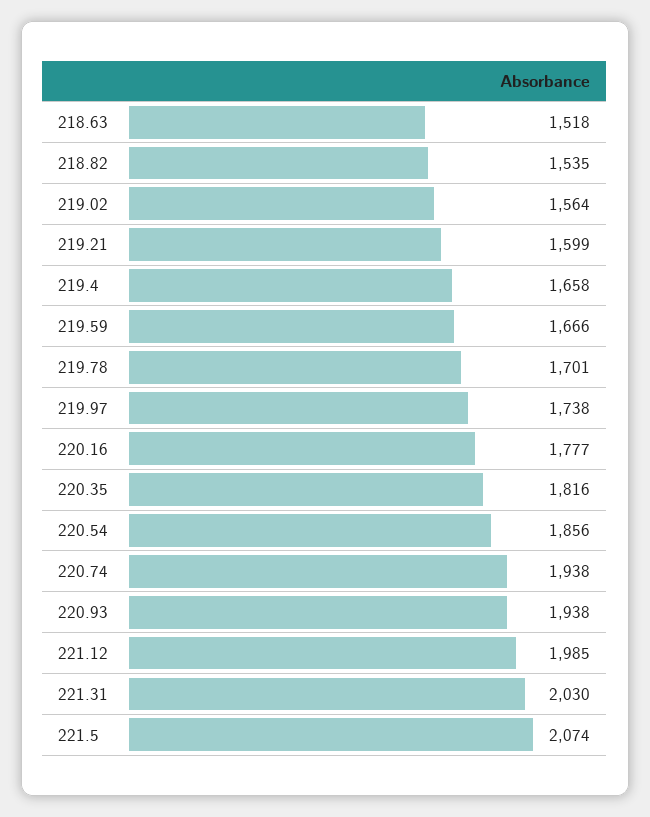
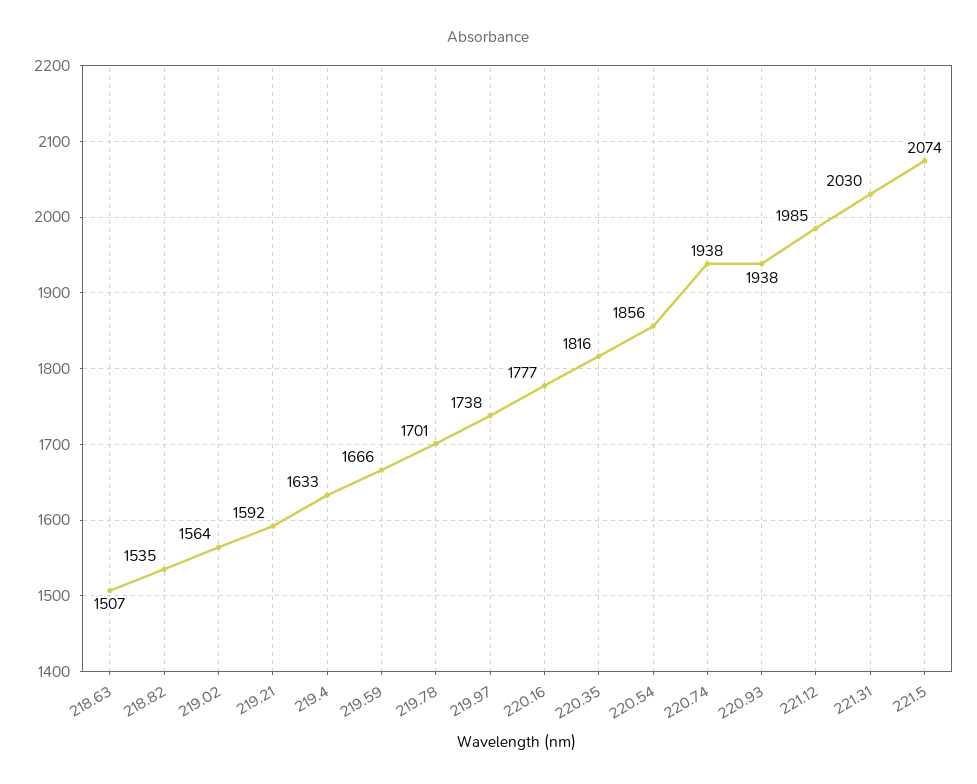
218.63: 1518 -> 1507
219.21: 1599 -> 1592
219.4: 1658 -> 1633

